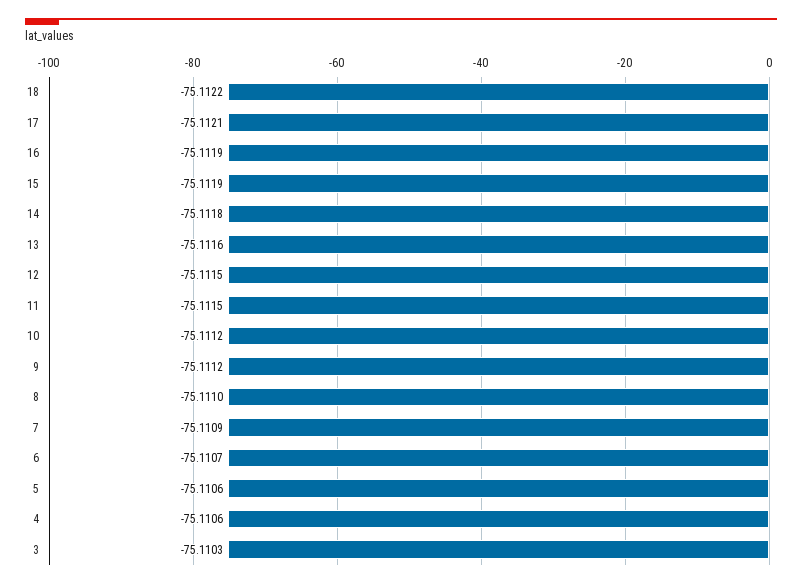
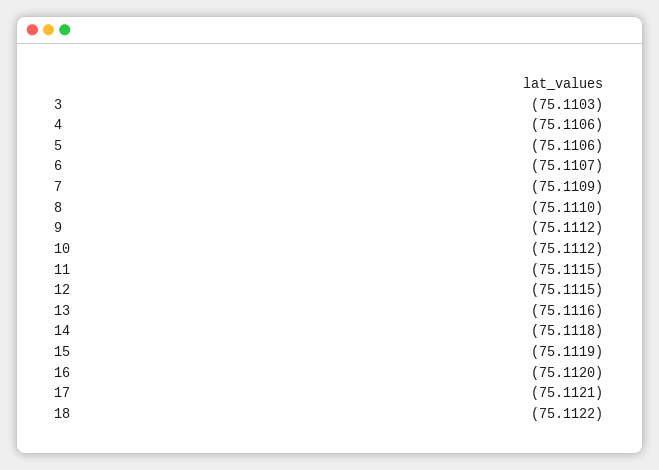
16: -75.1119 -> -75.112

